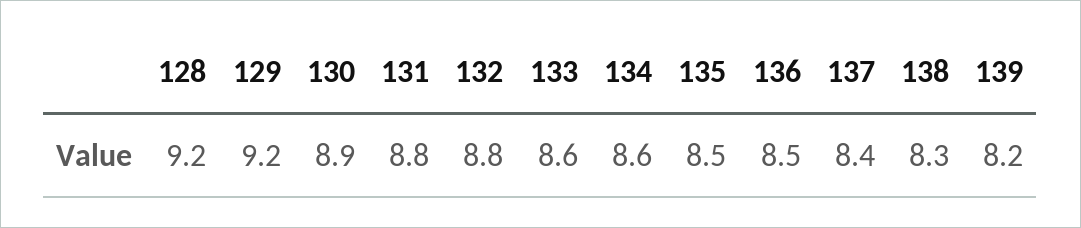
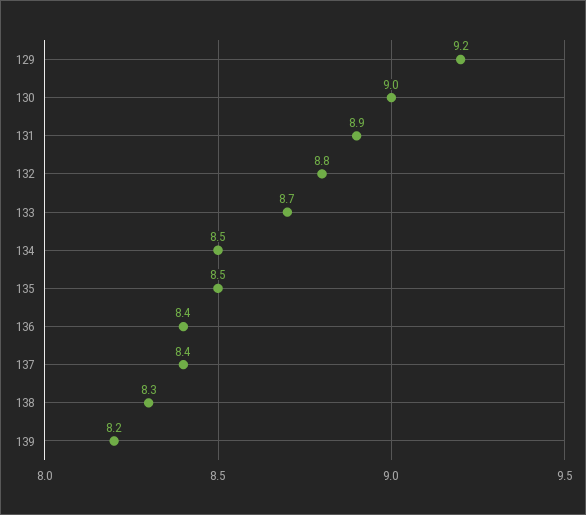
128: 9.2 -> none
130: 8.9 -> 9
131: 8.8 -> 8.9
133: 8.6 -> 8.7
134: 8.6 -> 8.5
136: 8.5 -> 8.4

